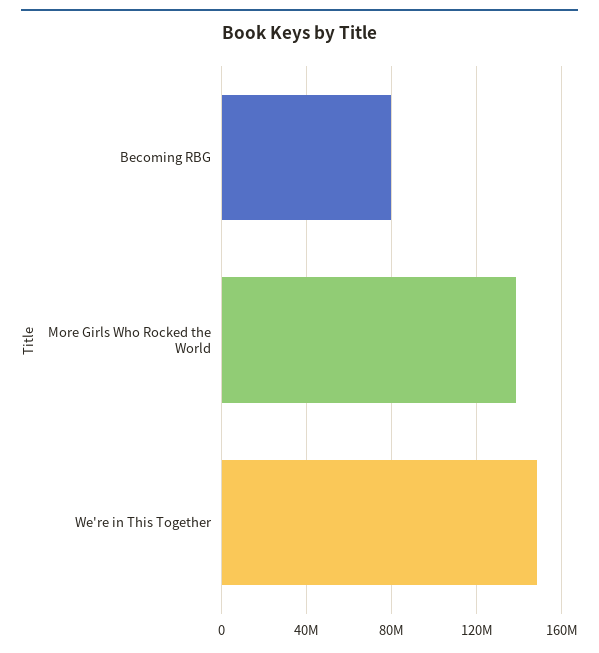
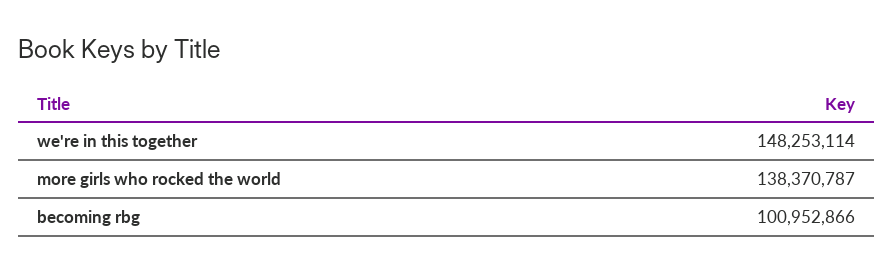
Becoming RBG: 80000000 -> 100952866

